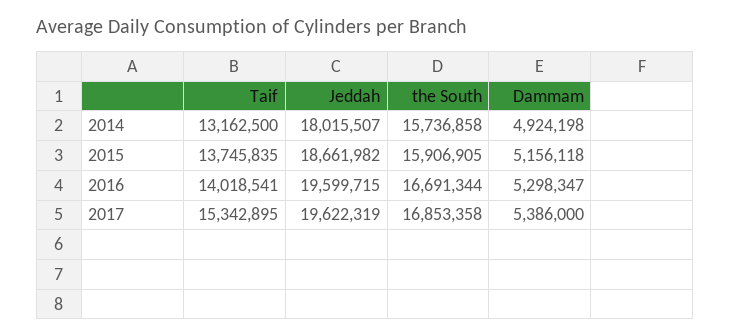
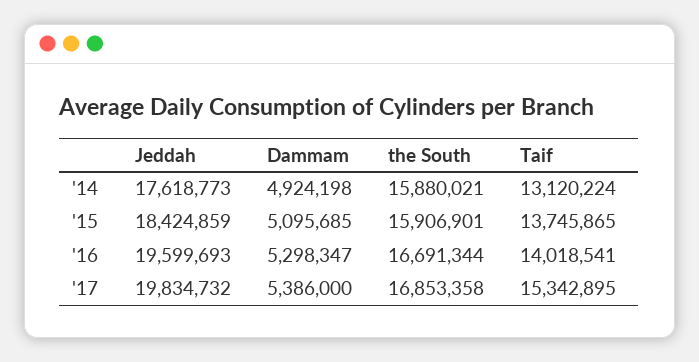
Taif, 2014: 13162500 -> 13120224
Jeddah, 2014: 18015507 -> 17618773
the South, 2014: 15736858 -> 15880021
Taif, 2015: 13745835 -> 13745865
Jeddah, 2015: 18661982 -> 18424859
the South, 2015: 15906905 -> 15906901
Dammam, 2015: 5156118 -> 5095685
Jeddah, 2016: 19599715 -> 19599693
Jeddah, 2017: 19622319 -> 19834732

